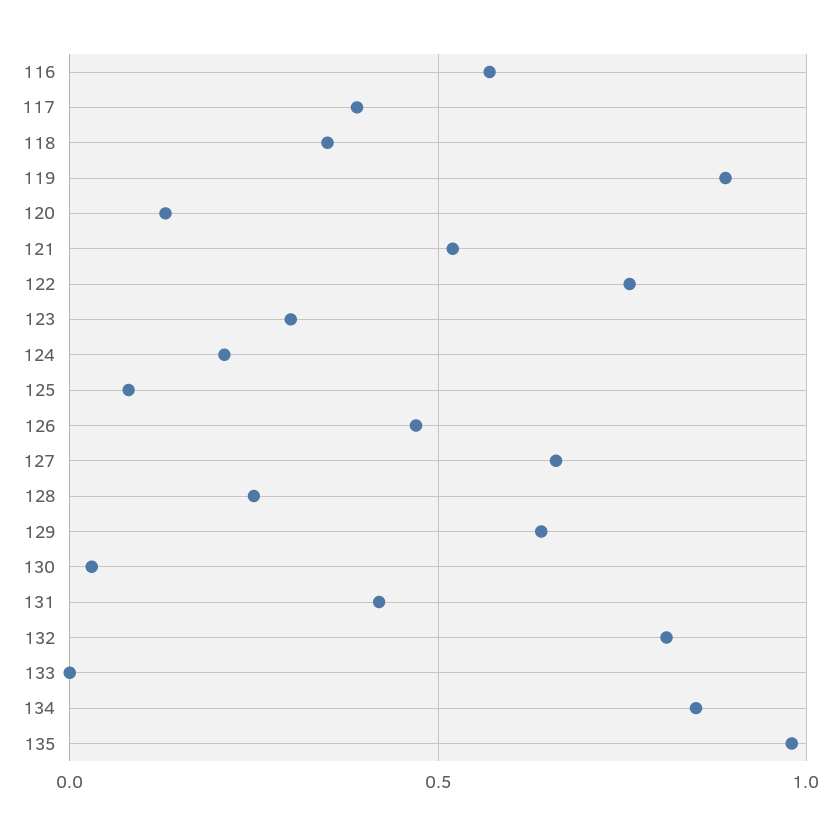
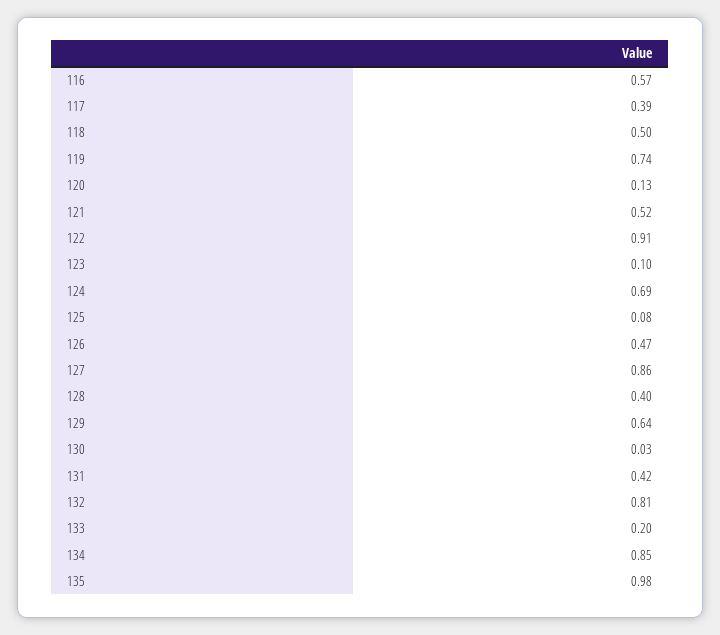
118: 0.35 -> 0.5
119: 0.9 -> 0.74
122: 0.75 -> 0.91
123: 0.3 -> 0.1
124: 0.2 -> 0.69
127: 0.65 -> 0.86
128: 0.25 -> 0.4
133: 0 -> 0.2

